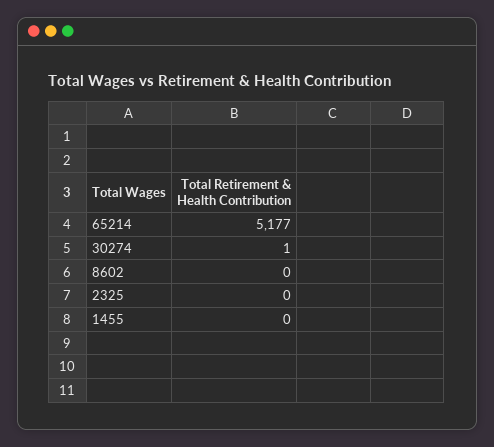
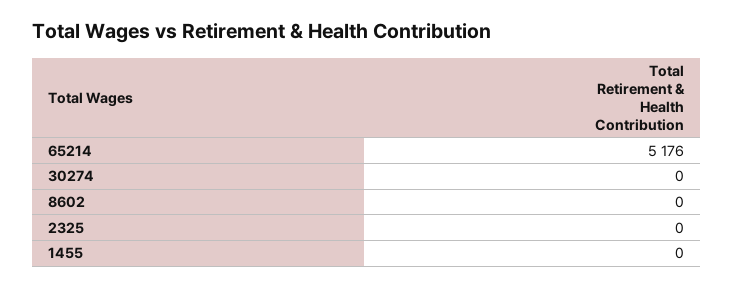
65214: 5177 -> 5176
30274: 1 -> 0

